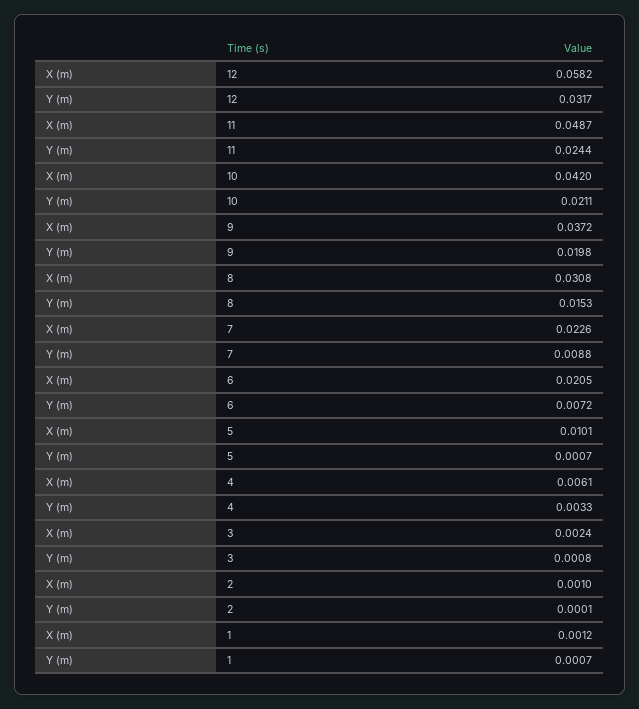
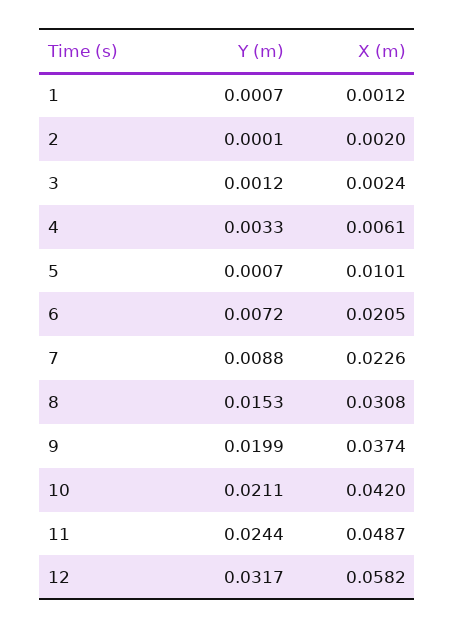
X (m), 9: 0.0372 -> 0.0374
Y (m), 9: 0.0198 -> 0.0199
Y (m), 3: 0.0008 -> 0.0012
X (m), 2: 0.001 -> 0.002

